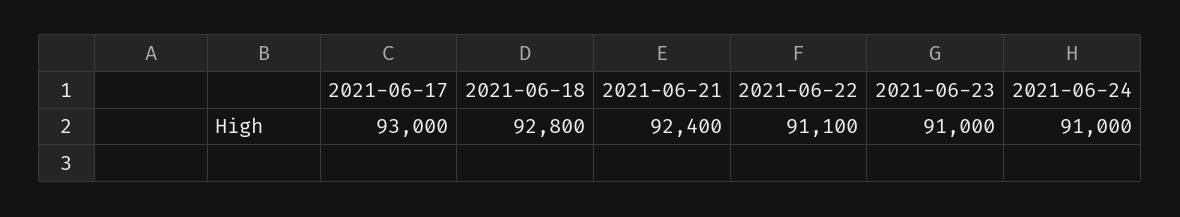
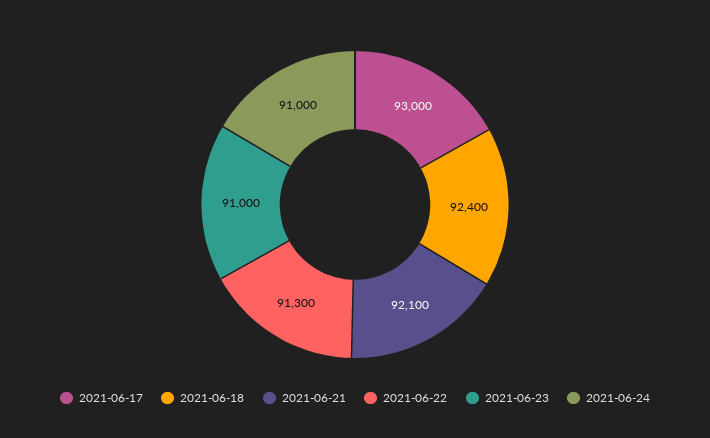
2021-06-18: 92800 -> 92400
2021-06-21: 92400 -> 92100
2021-06-22: 91100 -> 91300

